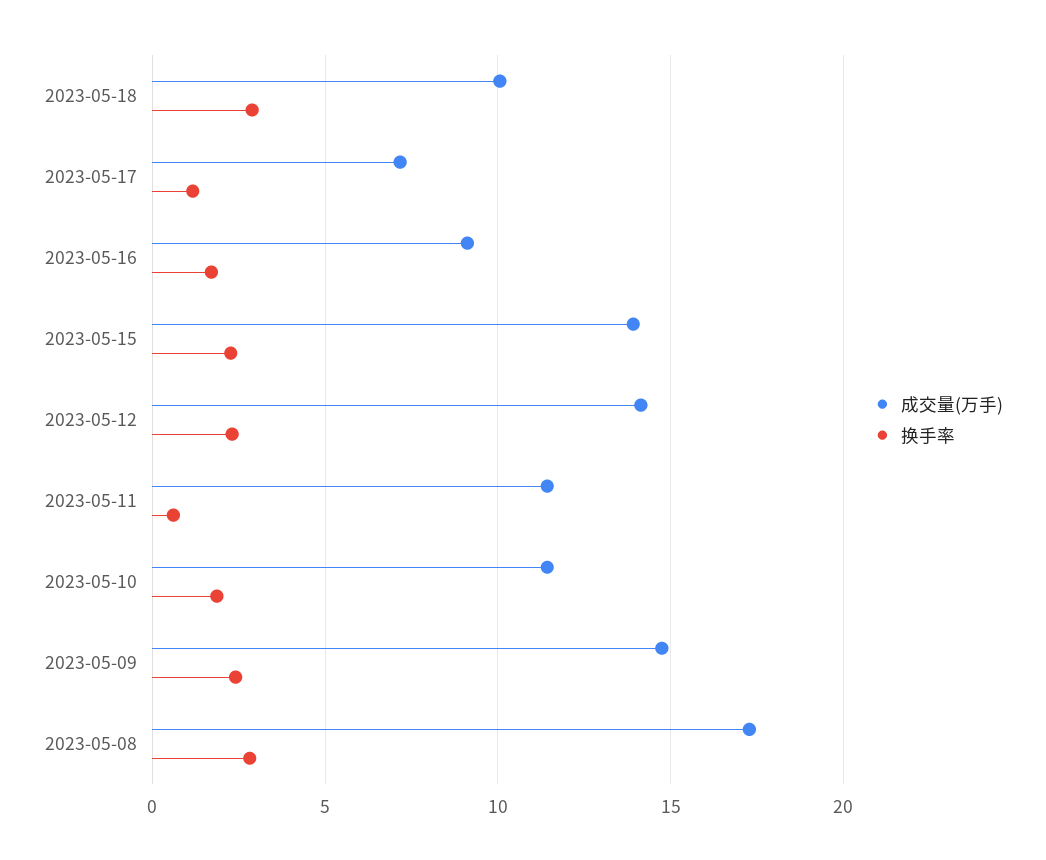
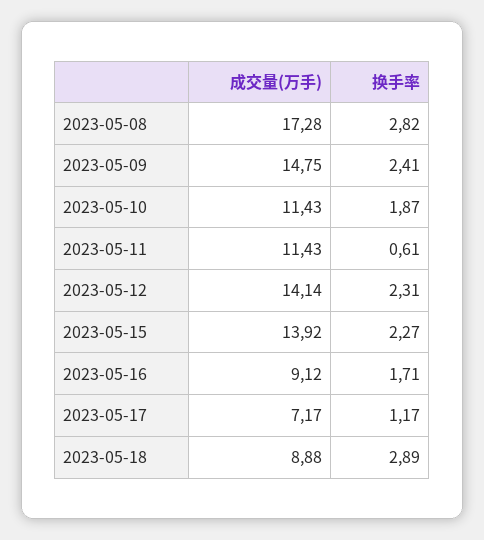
成交量(万手), 2023-05-18: 10 -> 8.88

